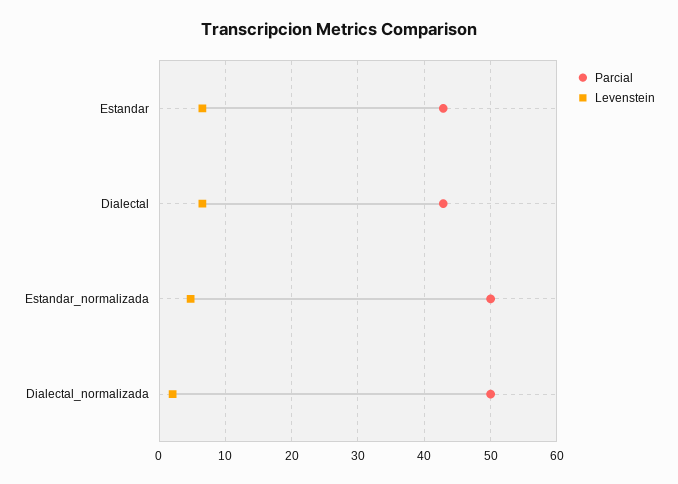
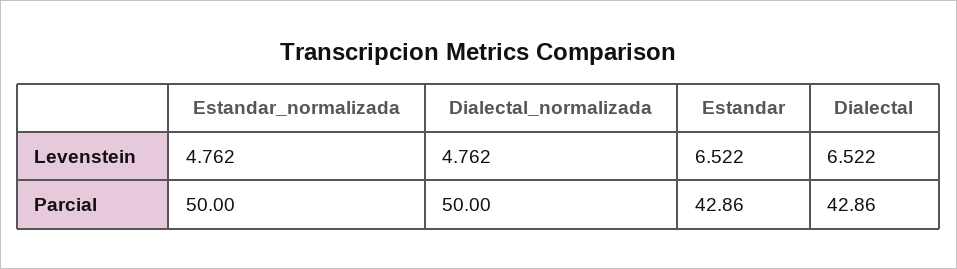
Levenstein, Dialectal_normalizada: 2 -> 4.762

